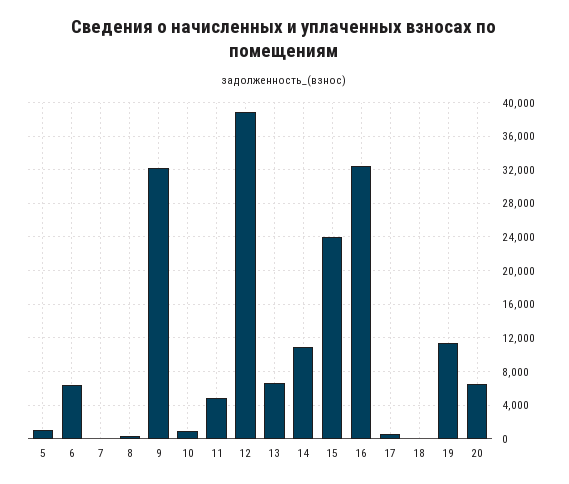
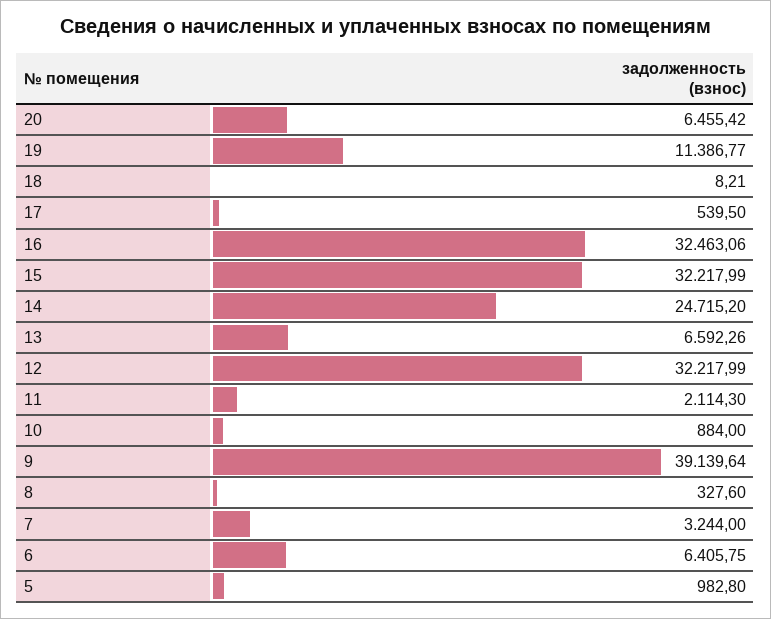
7: 0 -> 3244
9: 32000 -> 39139.64
11: 5000 -> 2114.3
12: 39000 -> 32217.99
14: 11000 -> 24715.2
15: 24000 -> 32217.99

